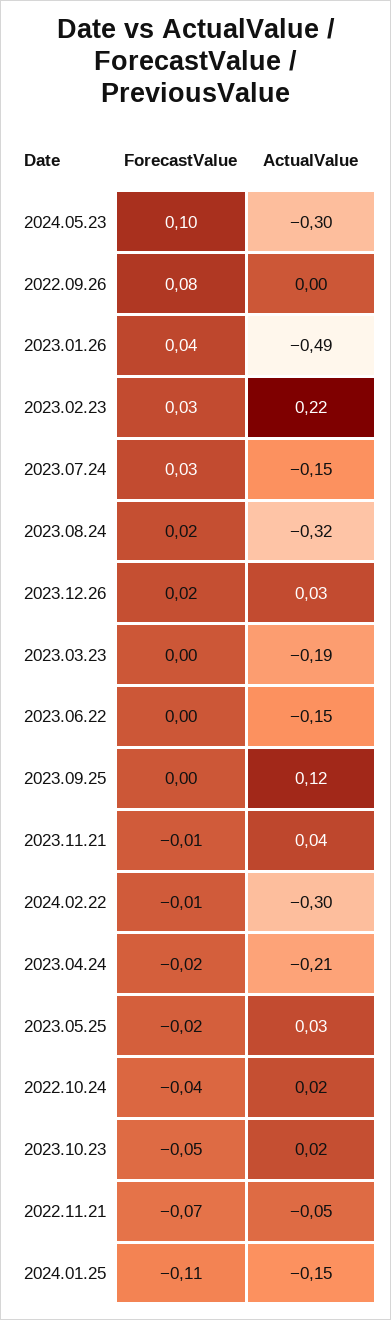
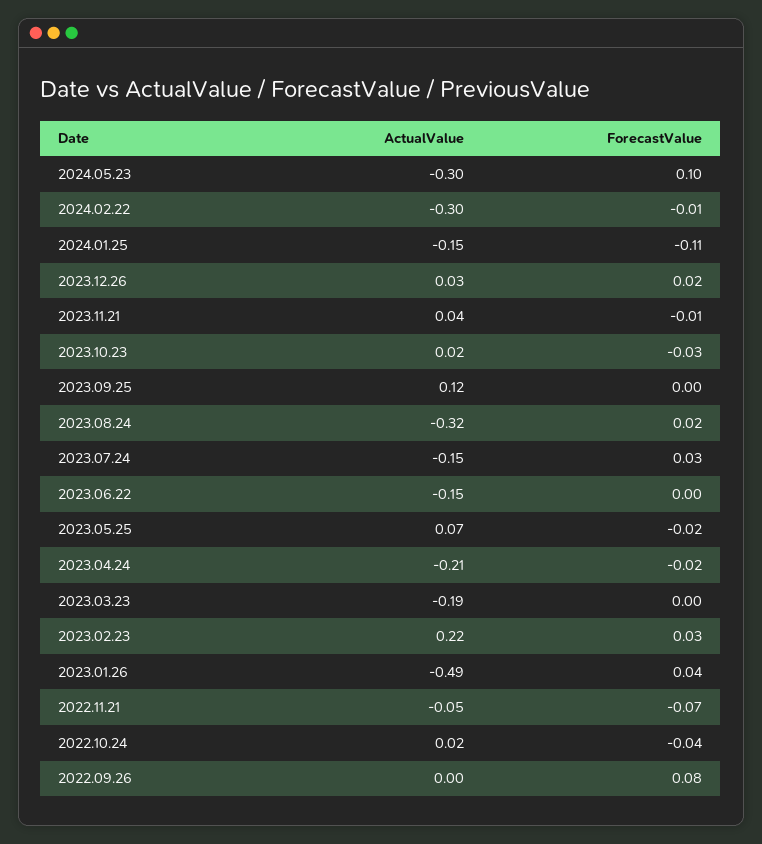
ActualValue, 2023.05.25: 0.03 -> 0.07
ForecastValue, 2023.10.23: -0.05 -> -0.03

